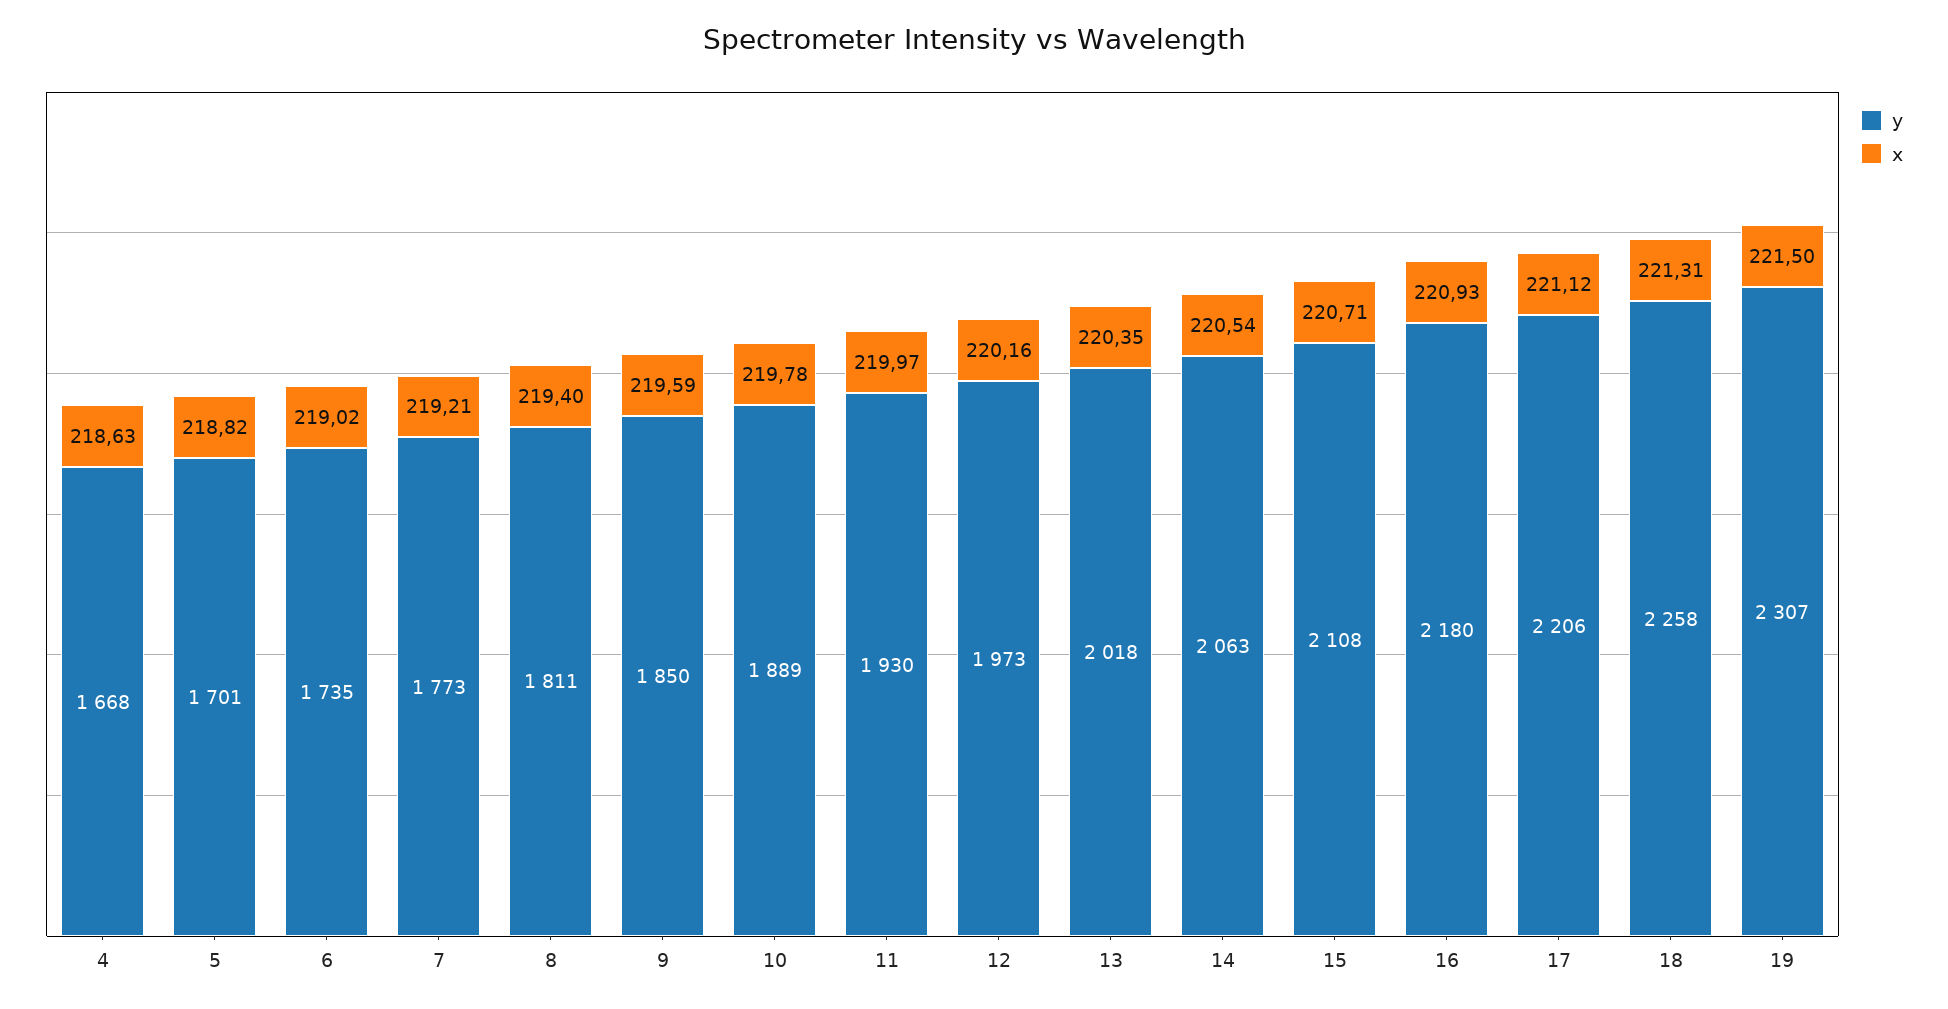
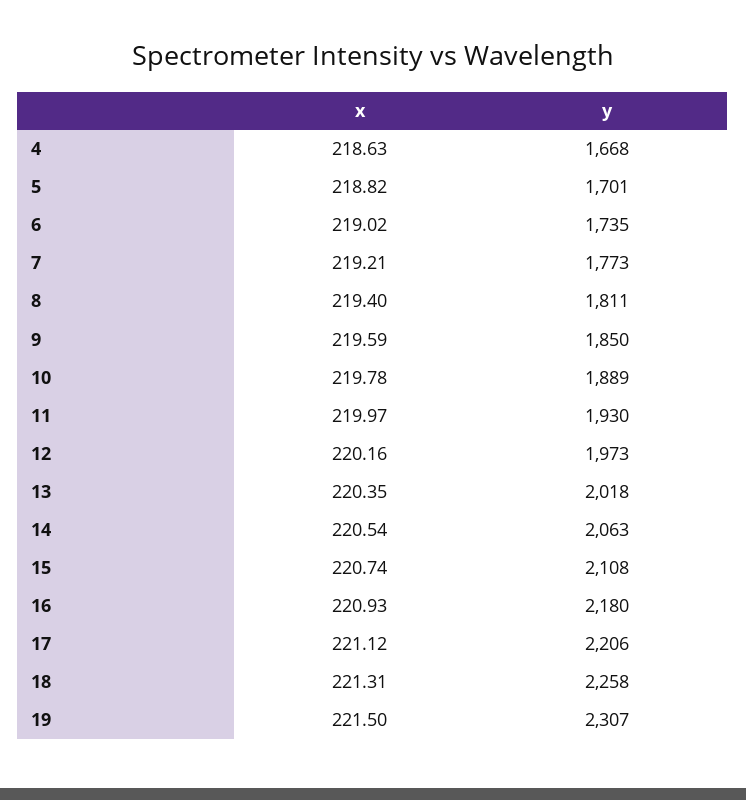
x, 15: 220.71 -> 220.74

